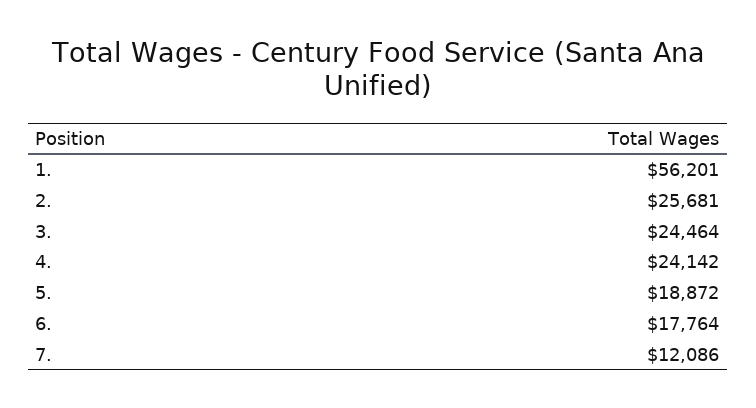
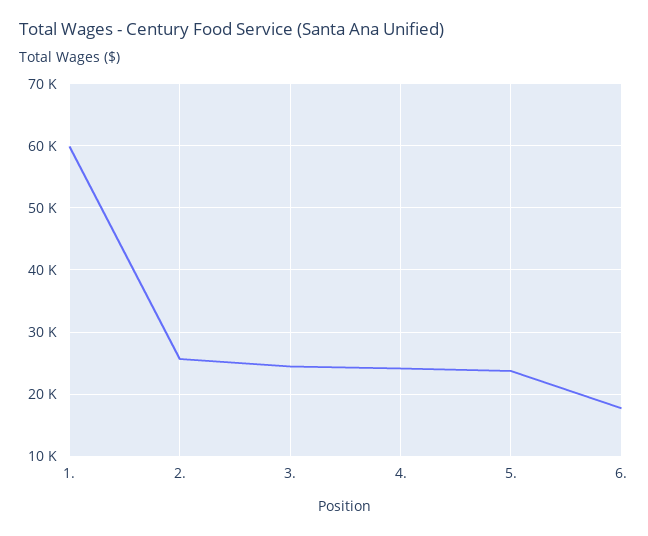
1.: 56201 -> 60000
5.: 18872 -> 24000
7.: 12086 -> none

